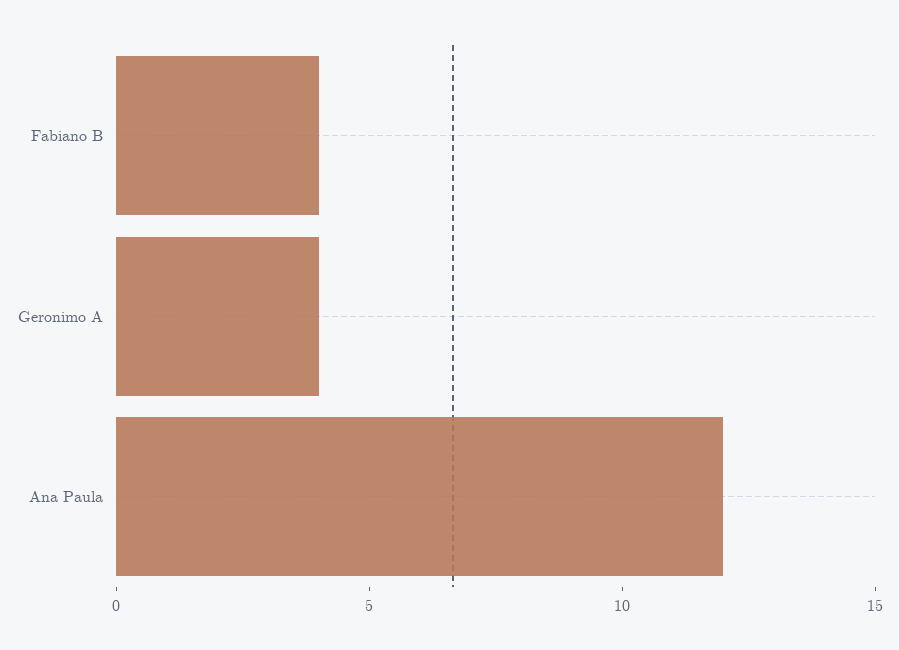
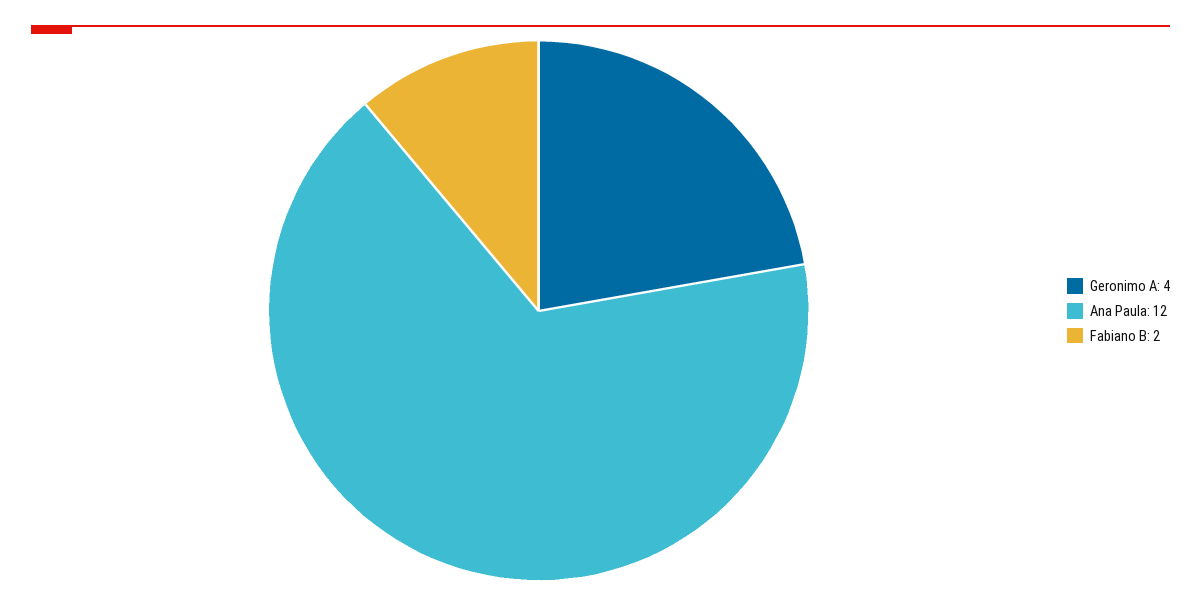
Fabiano B: 4 -> 2

